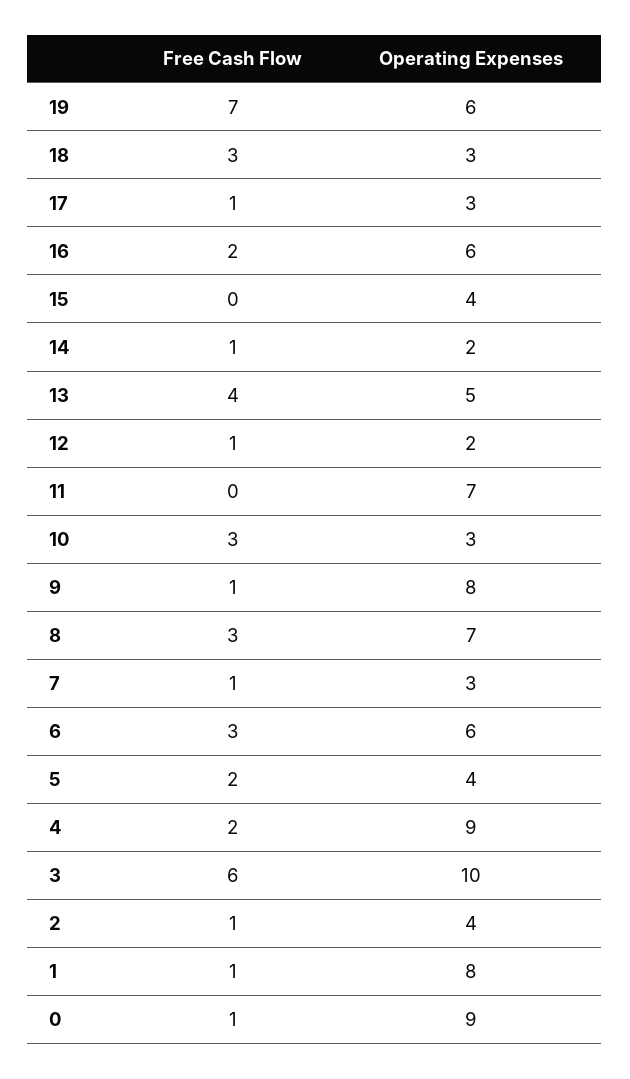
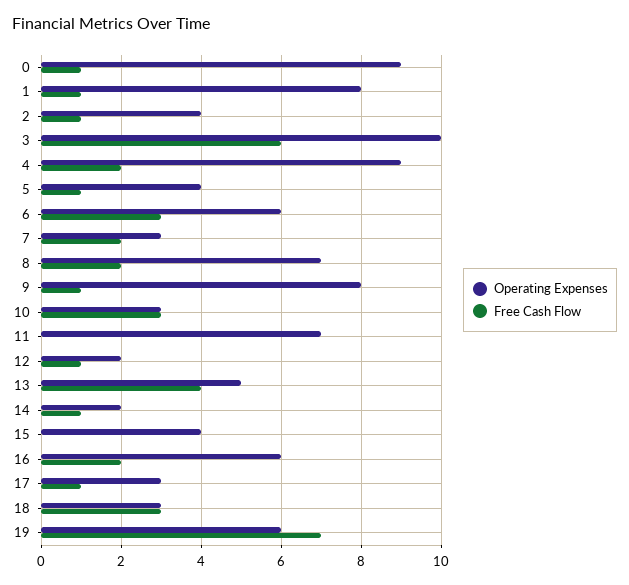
Free Cash Flow, 8: 3 -> 2
Free Cash Flow, 7: 1 -> 2
Free Cash Flow, 5: 2 -> 1

